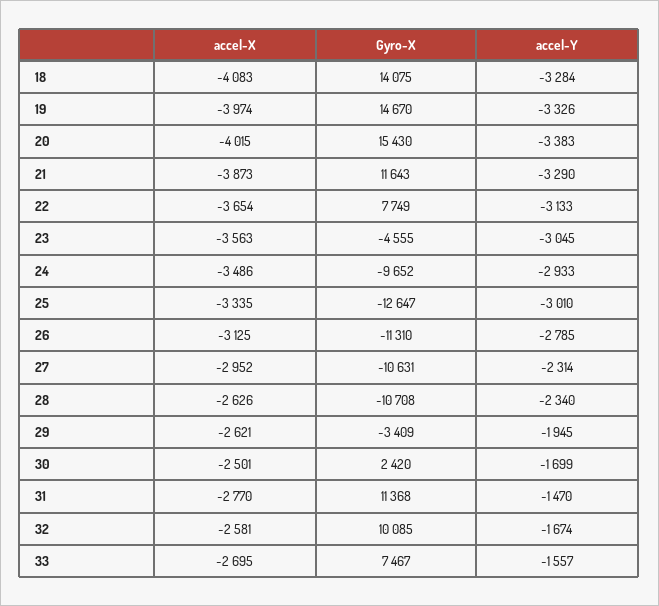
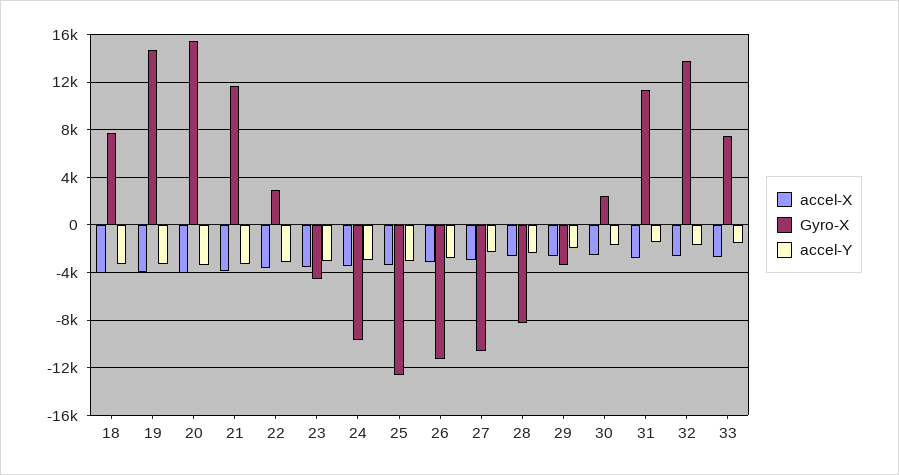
Gyro-X, 18: 14075 -> 8000
Gyro-X, 22: 7749 -> 3000
Gyro-X, 28: -10708 -> -8000
Gyro-X, 32: 10085 -> 14000

